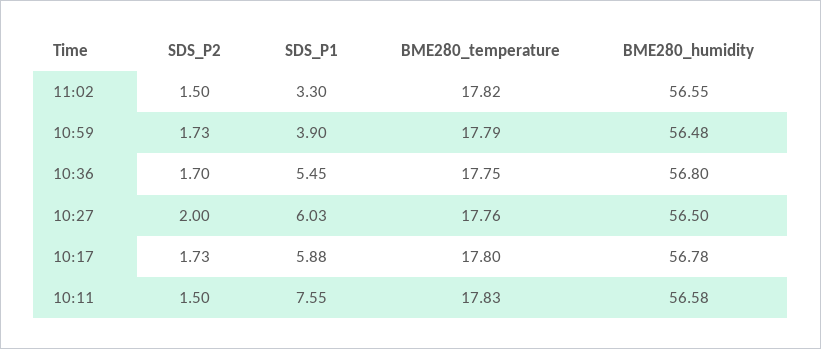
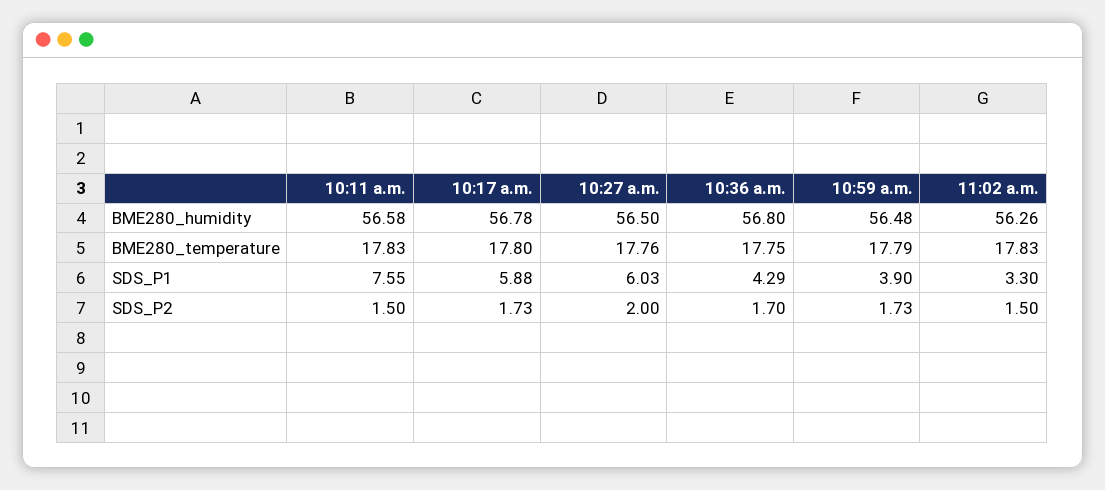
BME280_temperature, 11:02: 17.82 -> 17.83
BME280_humidity, 11:02: 56.55 -> 56.26
SDS_P1, 10:36: 5.45 -> 4.29

